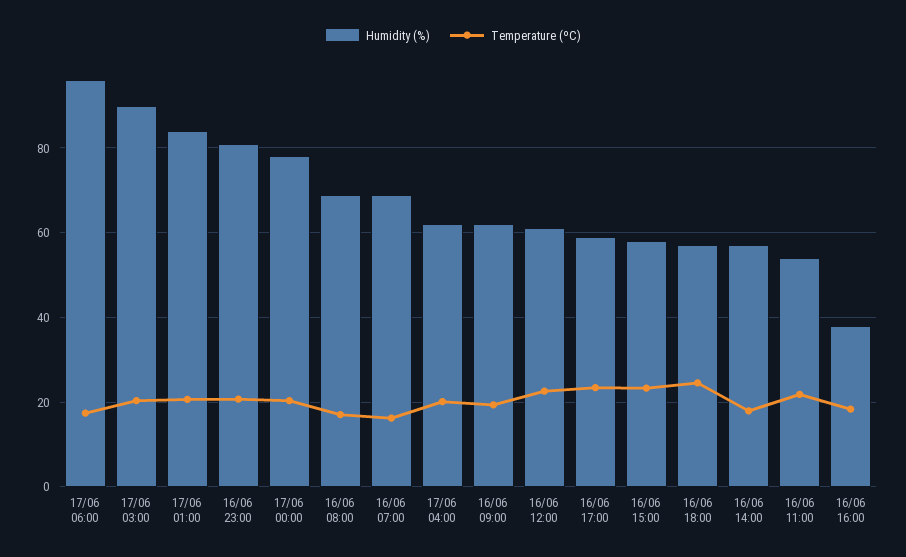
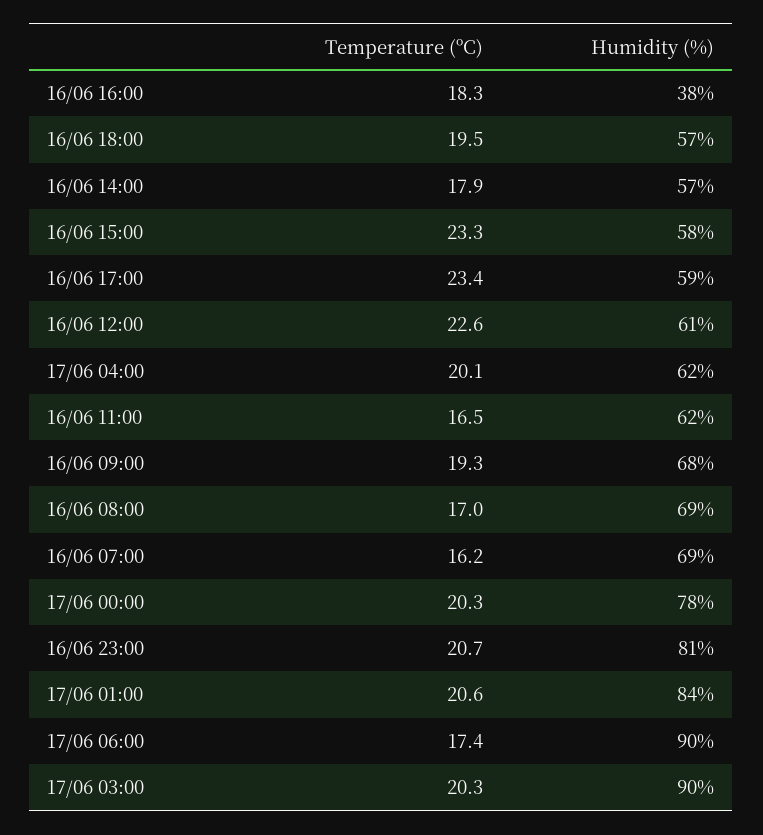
Humidity (%), 17/06 06:00: 96 -> 90
Humidity (%), 16/06 09:00: 62 -> 68
Temperature (ºC), 16/06 18:00: 24 -> 19.5
Humidity (%), 16/06 11:00: 54 -> 62
Temperature (ºC), 16/06 11:00: 22 -> 16.5

